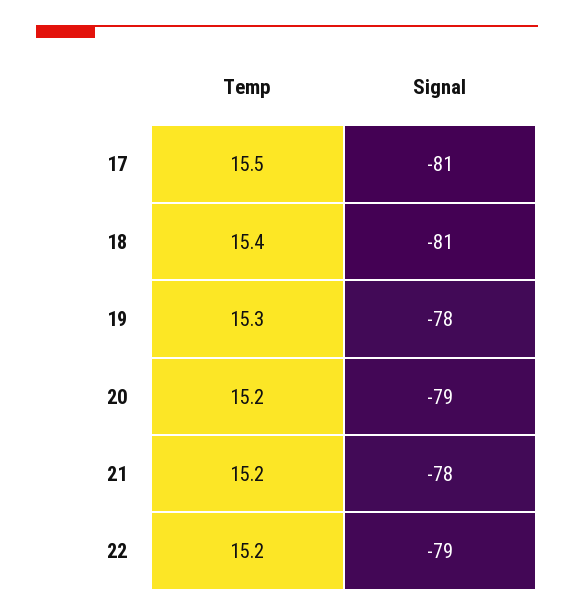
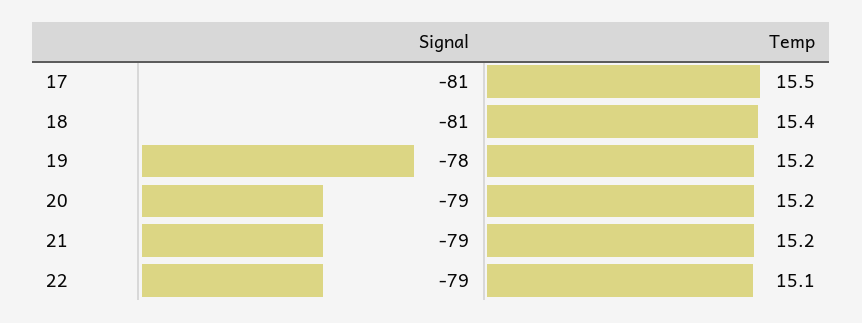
Temp, 19: 15.3 -> 15.2
Signal, 21: -78 -> -79
Temp, 22: 15.2 -> 15.1

